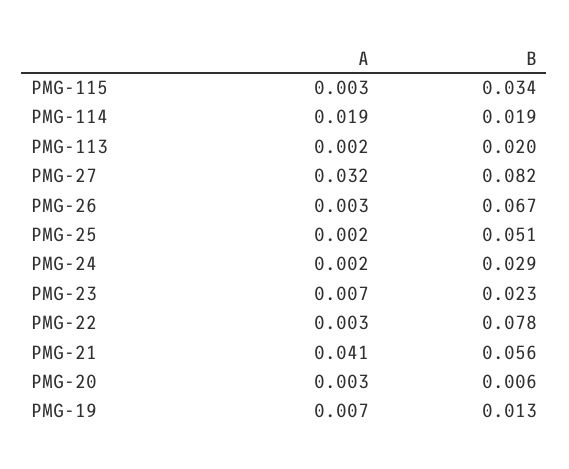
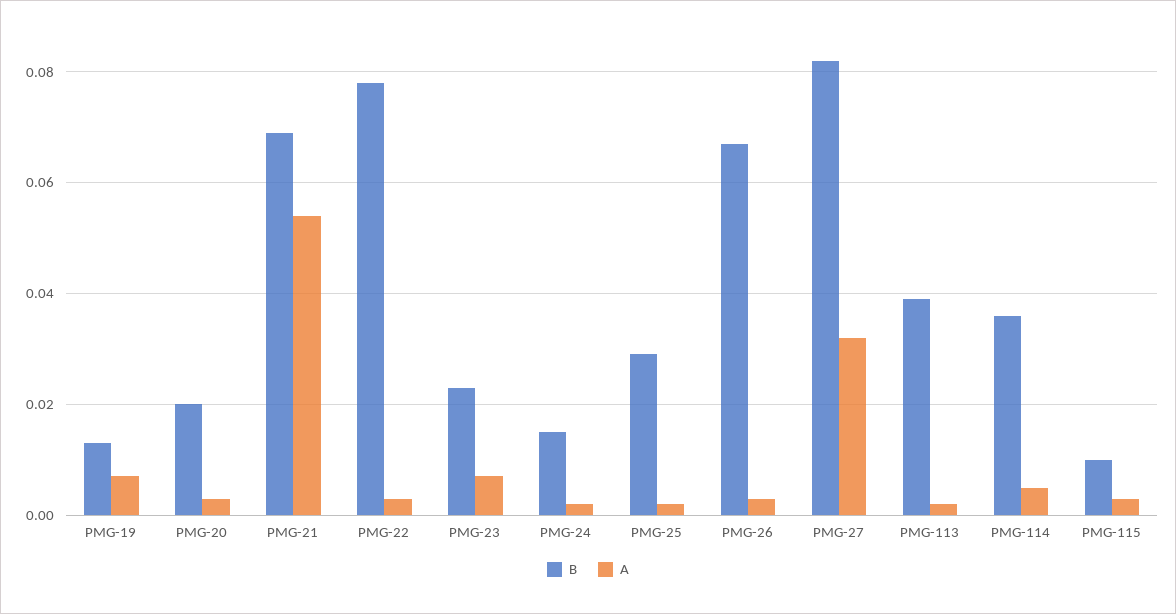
B, PMG-115: 0.034 -> 0.01
A, PMG-114: 0.019 -> 0.005
B, PMG-114: 0.019 -> 0.035
B, PMG-113: 0.02 -> 0.04
B, PMG-25: 0.051 -> 0.03
B, PMG-24: 0.029 -> 0.015
A, PMG-21: 0.041 -> 0.055
B, PMG-21: 0.056 -> 0.07
B, PMG-20: 0.006 -> 0.02

